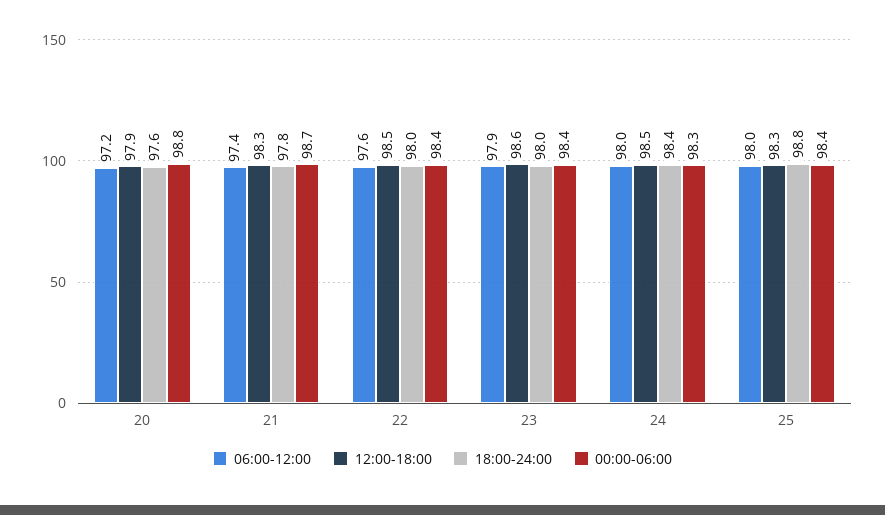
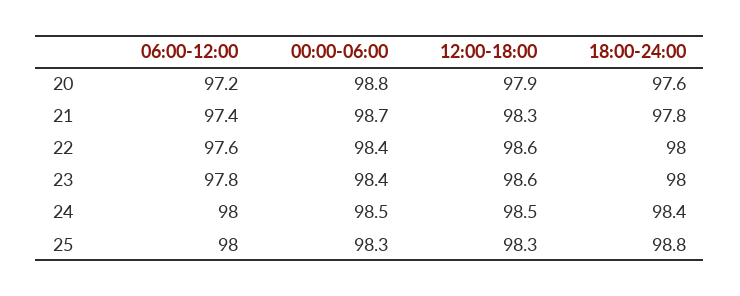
12:00-18:00, 22: 98.5 -> 98.6
06:00-12:00, 23: 97.9 -> 97.8
00:00-06:00, 24: 98.3 -> 98.5
00:00-06:00, 25: 98.4 -> 98.3

